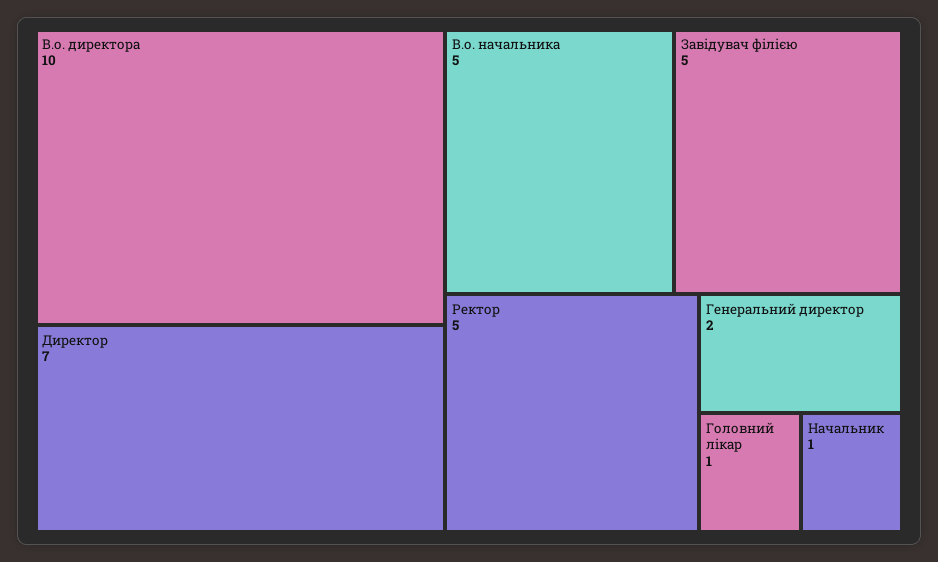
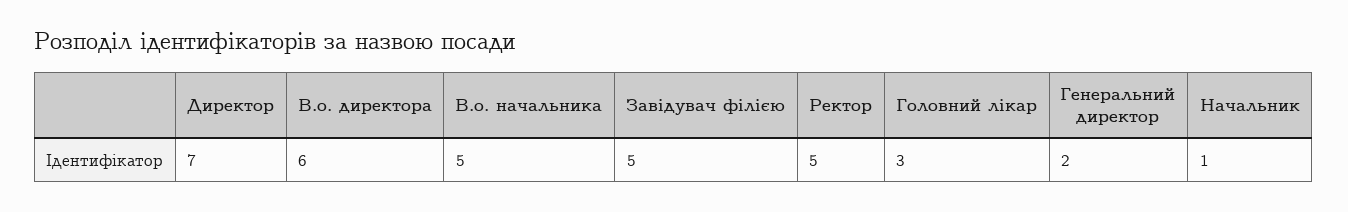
В.о. директора: 10 -> 6
Головний лікар: 1 -> 3

